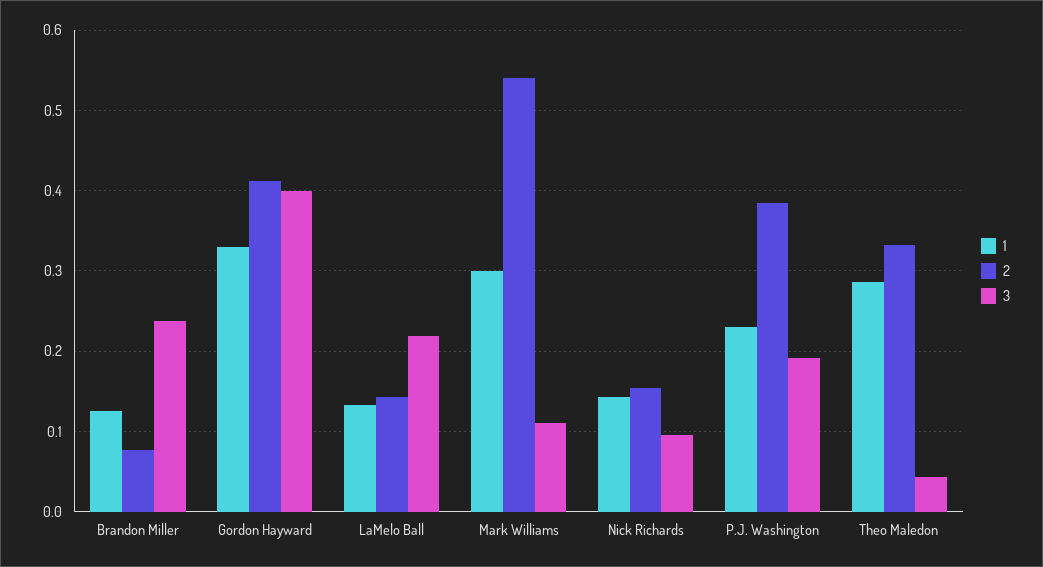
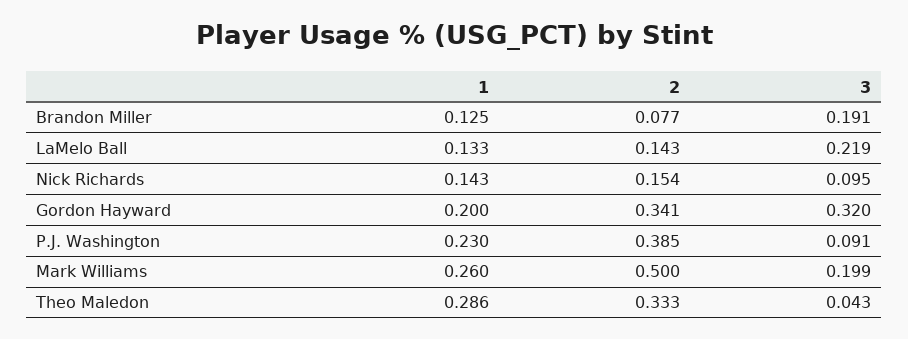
3, Brandon Miller: 0.24 -> 0.191
1, Gordon Hayward: 0.33 -> 0.2
2, Gordon Hayward: 0.41 -> 0.341
3, Gordon Hayward: 0.4 -> 0.32
1, Mark Williams: 0.3 -> 0.26
2, Mark Williams: 0.54 -> 0.5
3, Mark Williams: 0.11 -> 0.199
3, P.J. Washington: 0.19 -> 0.091

